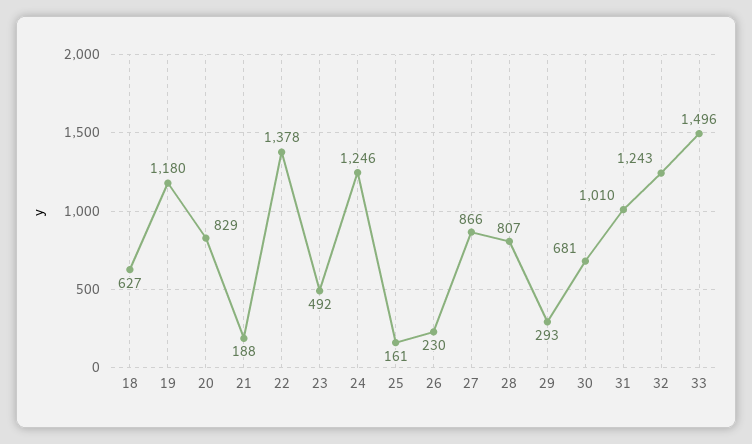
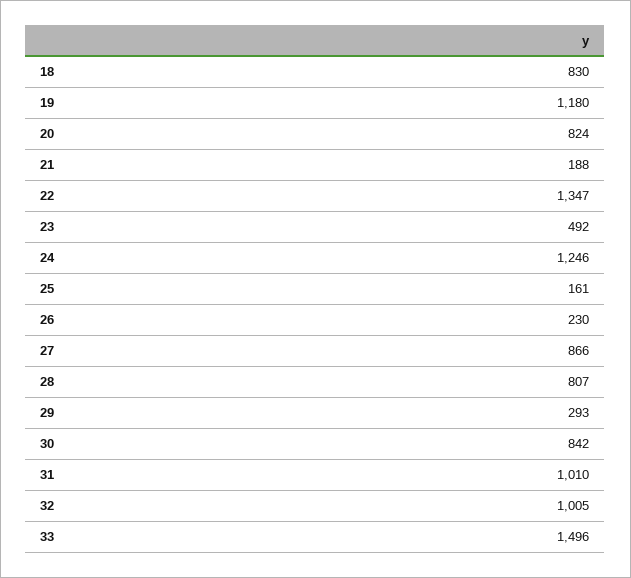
18: 627 -> 830
20: 829 -> 824
22: 1378 -> 1347
30: 681 -> 842
32: 1243 -> 1005

